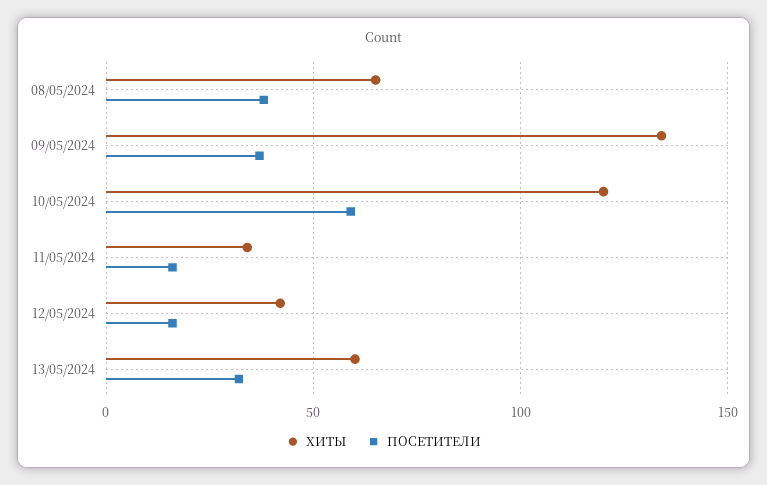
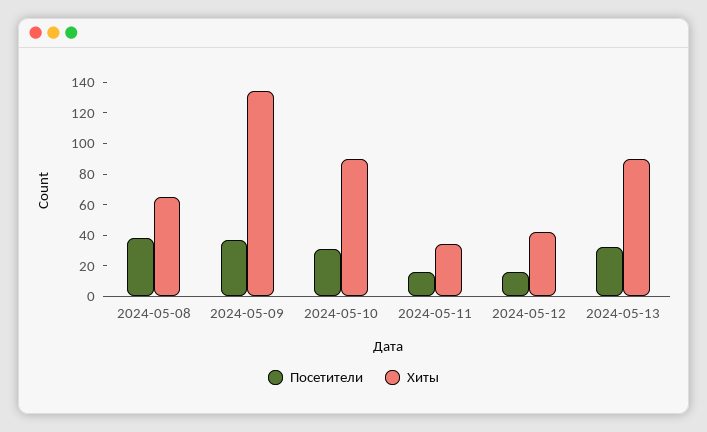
ХИТЫ, 10/05/2024: 120 -> 90
ПОСЕТИТЕЛИ, 10/05/2024: 60 -> 30
ХИТЫ, 13/05/2024: 60 -> 90

